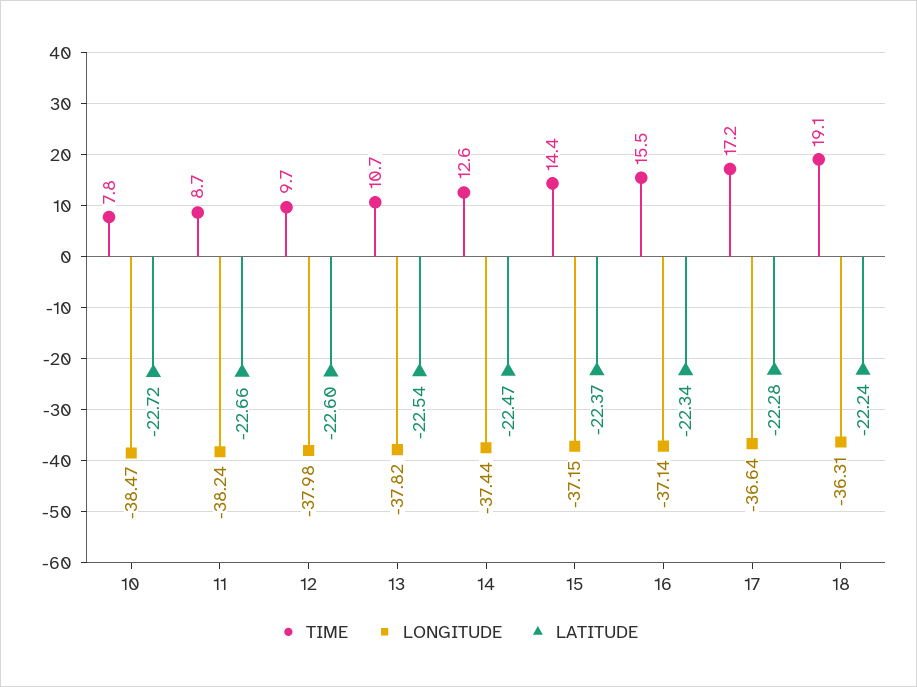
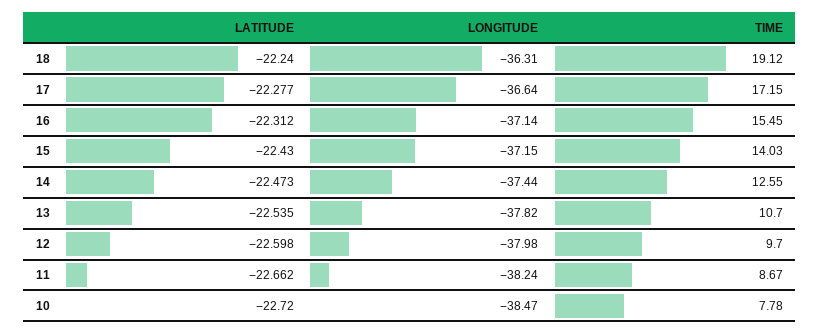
TIME, 15: 14.4 -> 14.03
LATITUDE, 15: -22.37 -> -22.43
LATITUDE, 16: -22.34 -> -22.312

